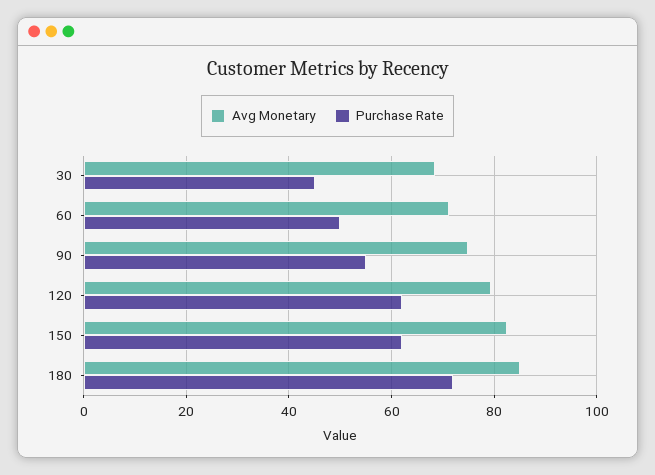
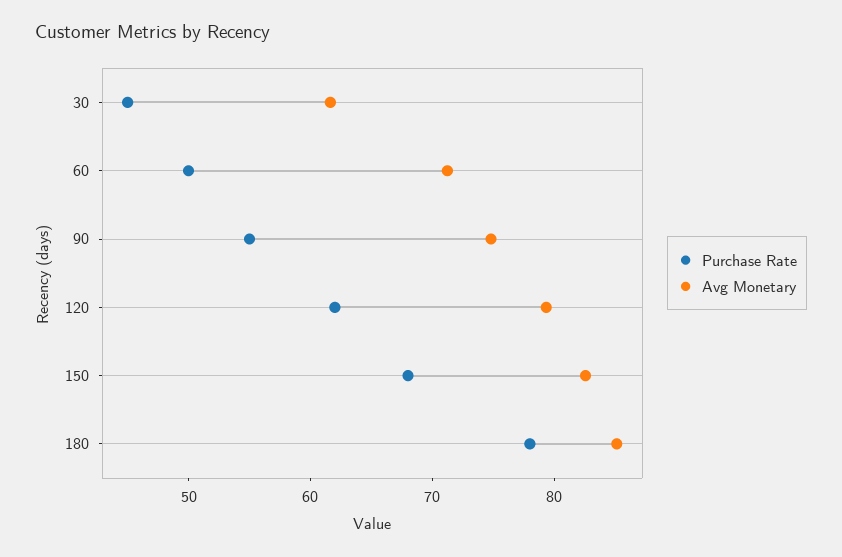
Avg Monetary, 30: 68 -> 62
Purchase Rate, 150: 62 -> 68
Purchase Rate, 180: 72 -> 78

